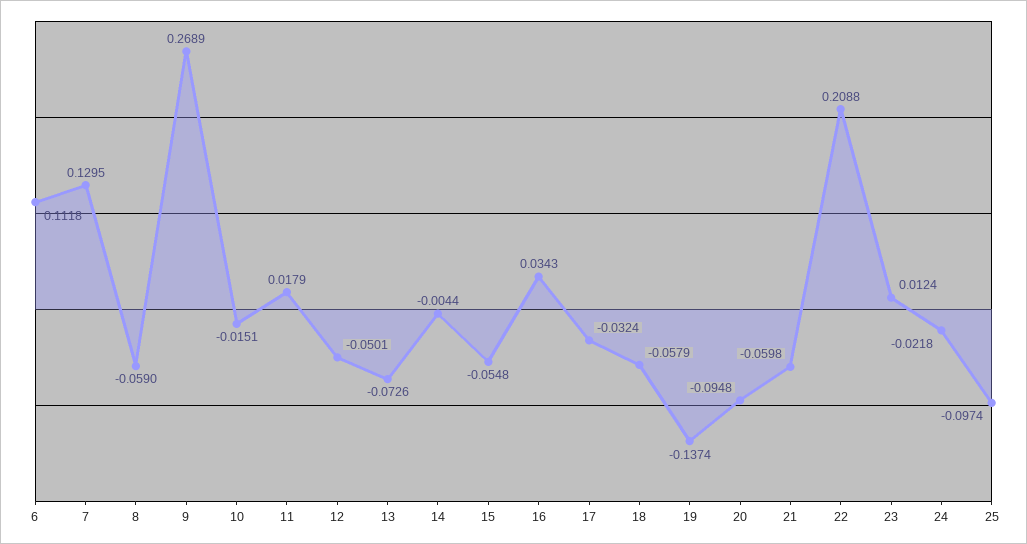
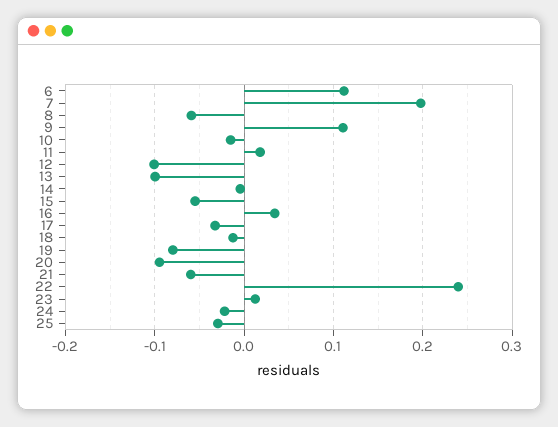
7: 0.1295 -> 0.2
9: 0.2689 -> 0.11
12: -0.0501 -> -0.1
13: -0.0726 -> -0.1
18: -0.0579 -> -0.01
19: -0.1374 -> -0.08
22: 0.2088 -> 0.24
25: -0.0974 -> -0.03

